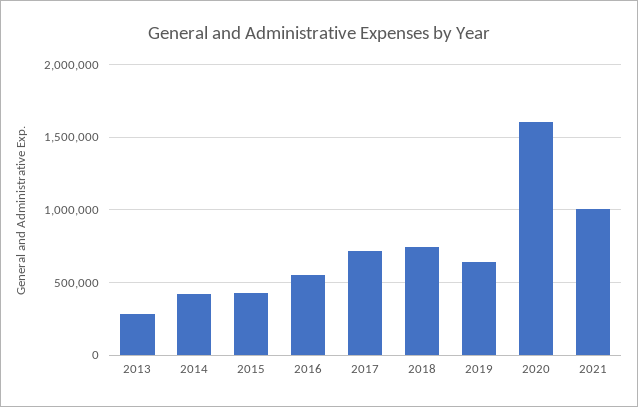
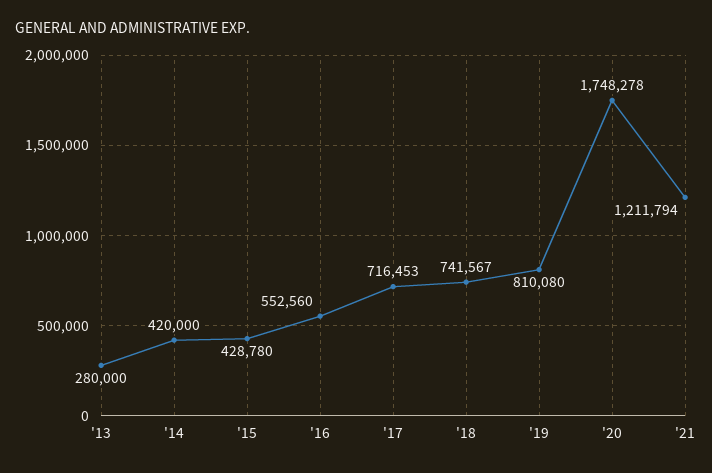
2019: 650000 -> 810080
2020: 1600000 -> 1748278
2021: 1000000 -> 1211794

